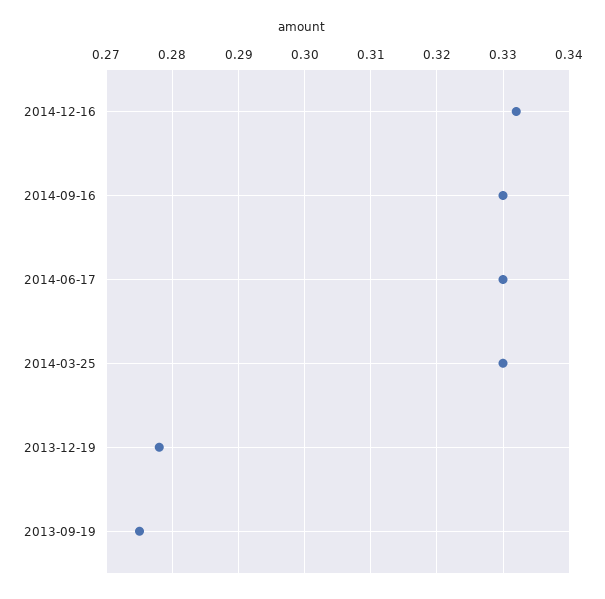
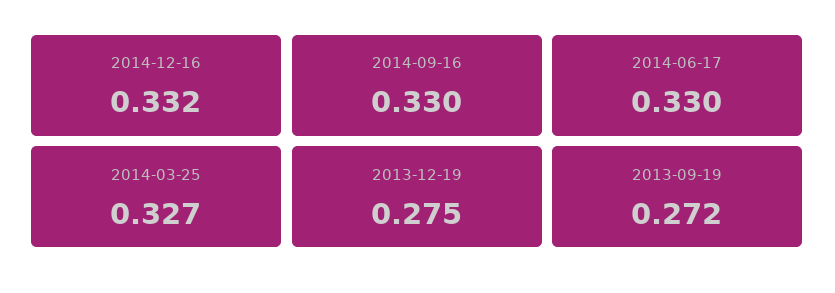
2014-03-25: 0.33 -> 0.327
2013-12-19: 0.278 -> 0.275
2013-09-19: 0.275 -> 0.272

